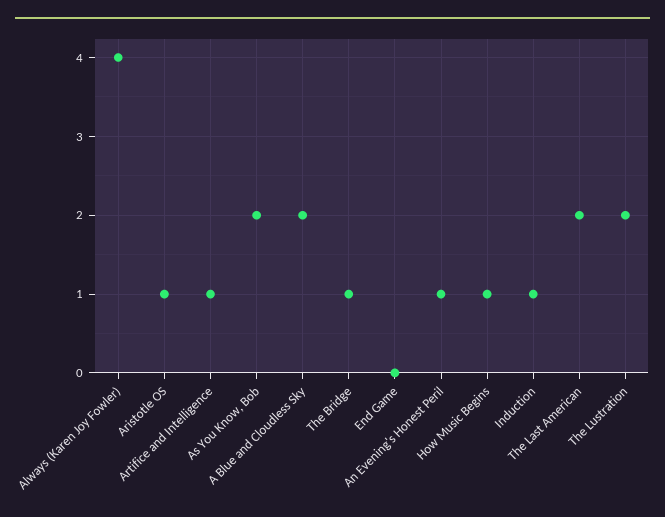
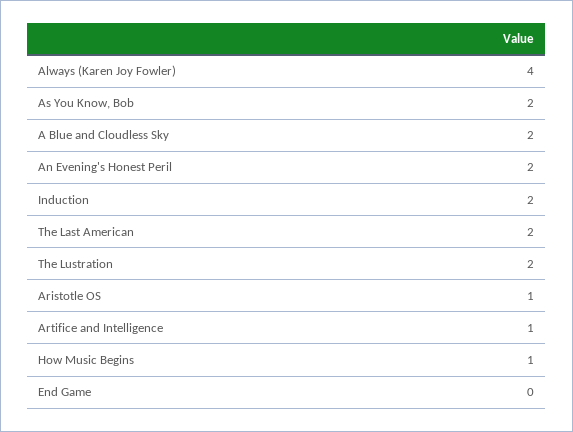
The Bridge: 1 -> none
An Evening's Honest Peril: 1 -> 2
Induction: 1 -> 2

